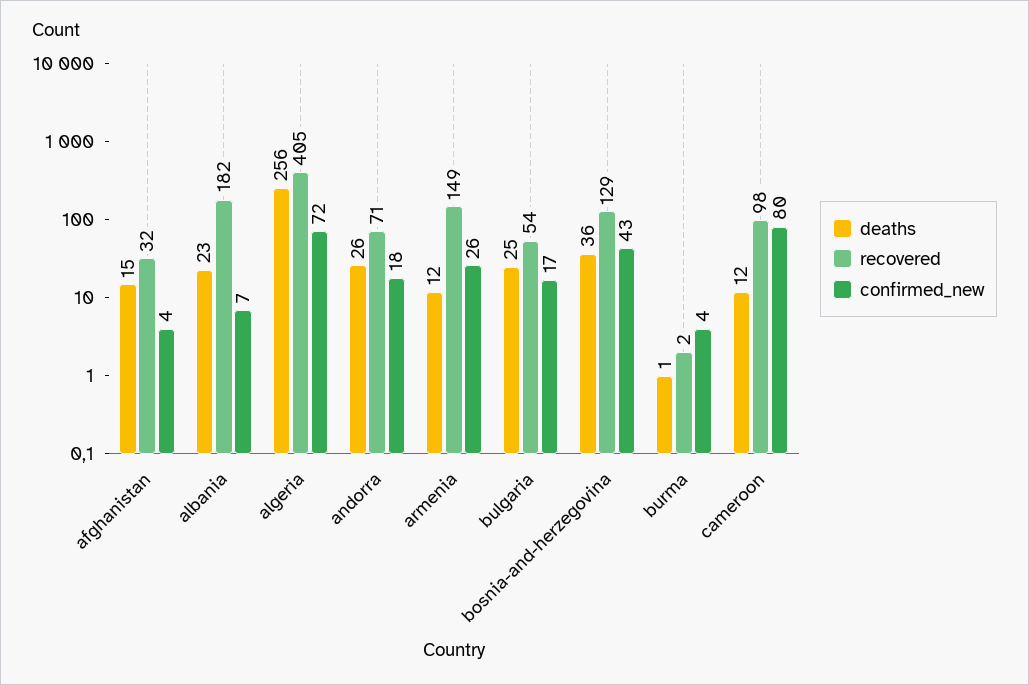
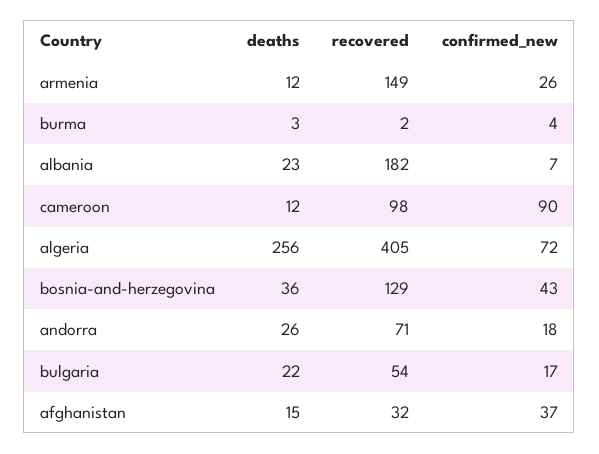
confirmed_new, afghanistan: 4 -> 37
deaths, bulgaria: 25 -> 22
deaths, burma: 1 -> 3
confirmed_new, cameroon: 80 -> 90

